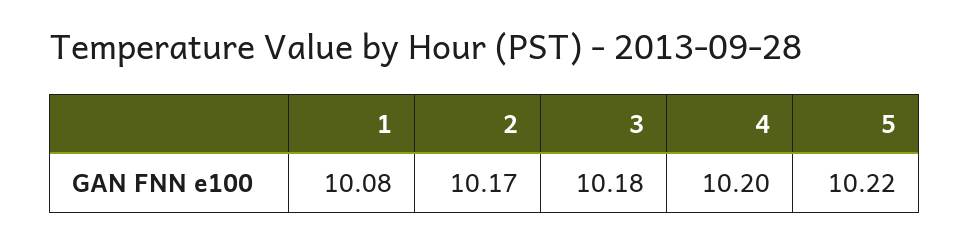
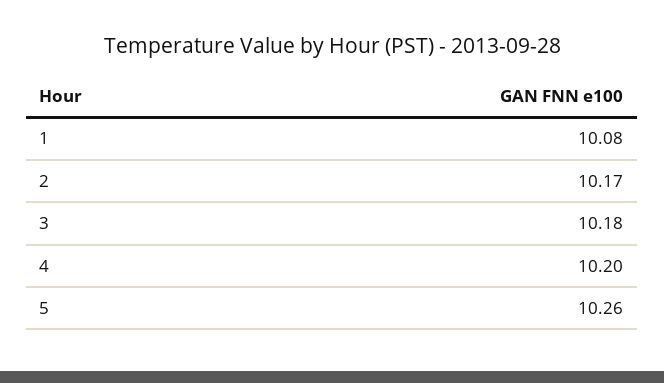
5: 10.22 -> 10.26

